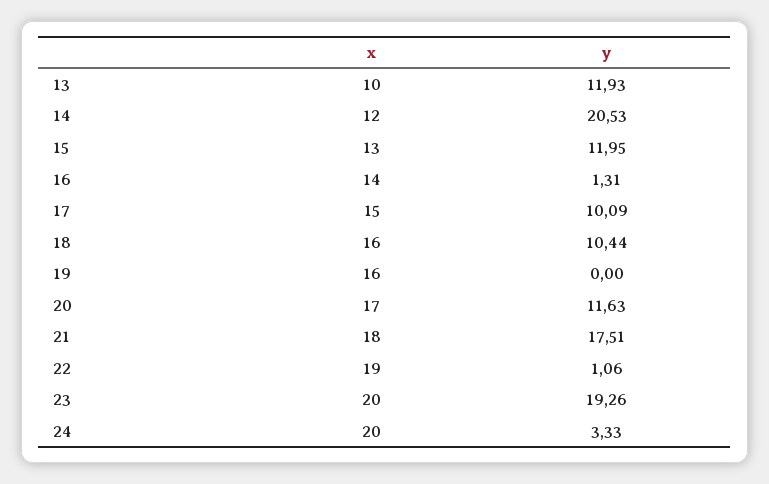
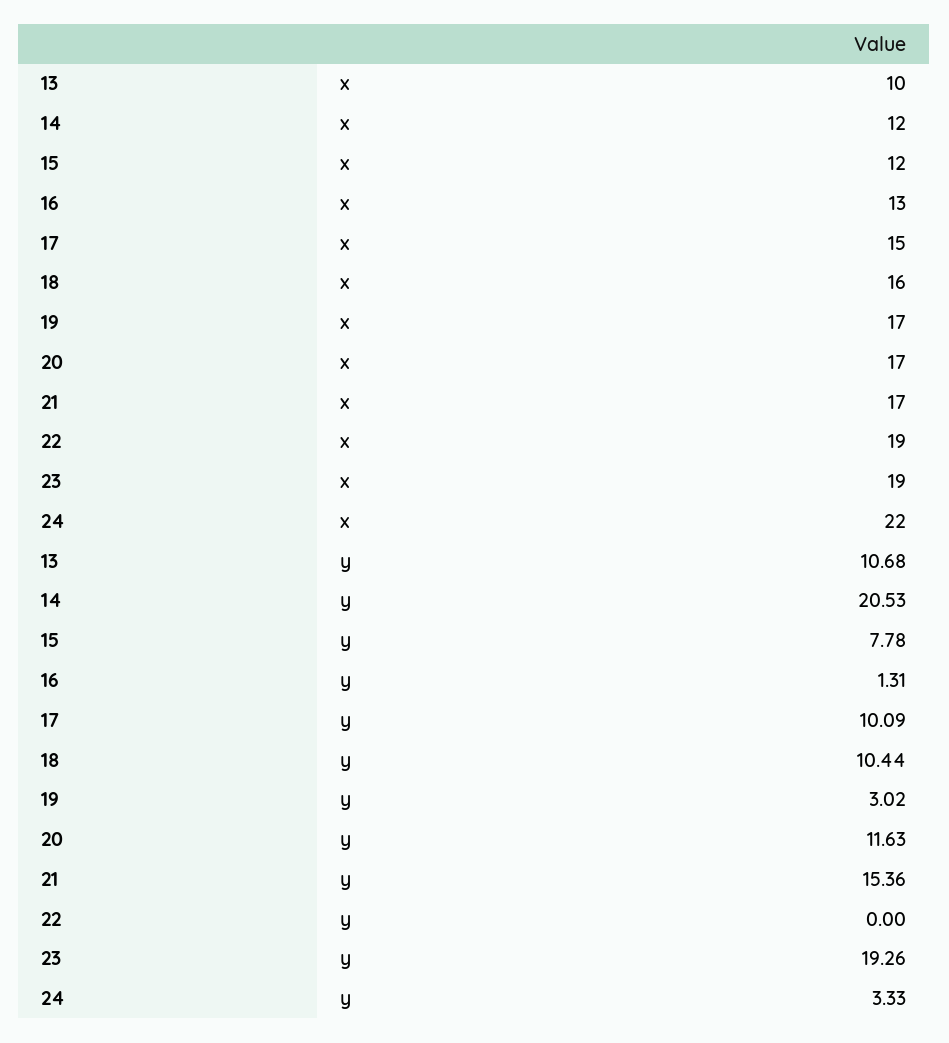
y, 13: 11.93 -> 10.68
x, 15: 13 -> 12
y, 15: 11.95 -> 7.78
x, 16: 14 -> 13
x, 19: 16 -> 17
y, 19: 0 -> 3.02
x, 21: 18 -> 17
y, 21: 17.51 -> 15.36
y, 22: 1.06 -> 0
x, 23: 20 -> 19
x, 24: 20 -> 22

